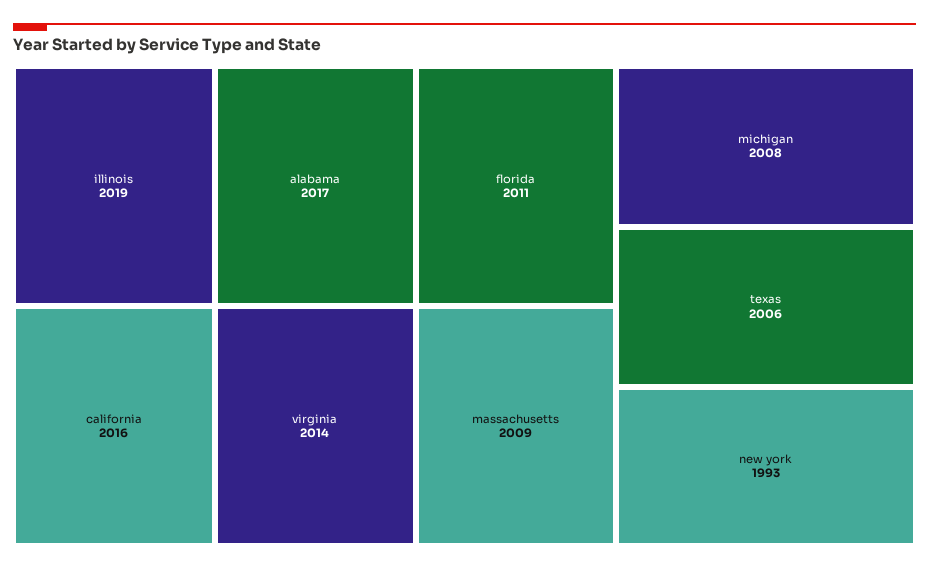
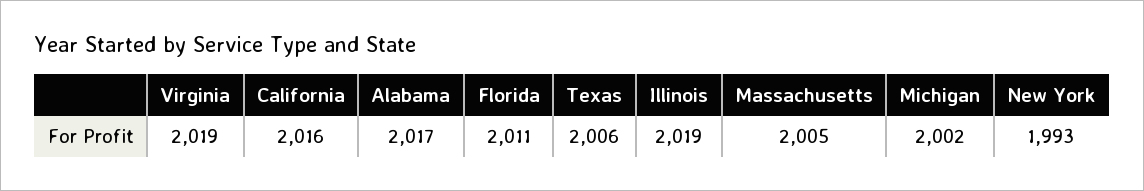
virginia: 2014 -> 2019
massachusetts: 2009 -> 2005
michigan: 2008 -> 2002

